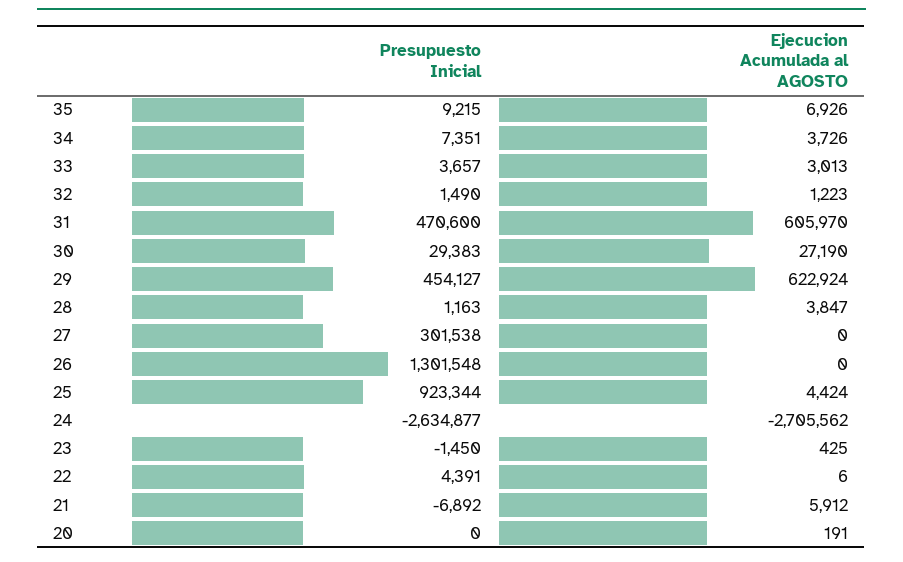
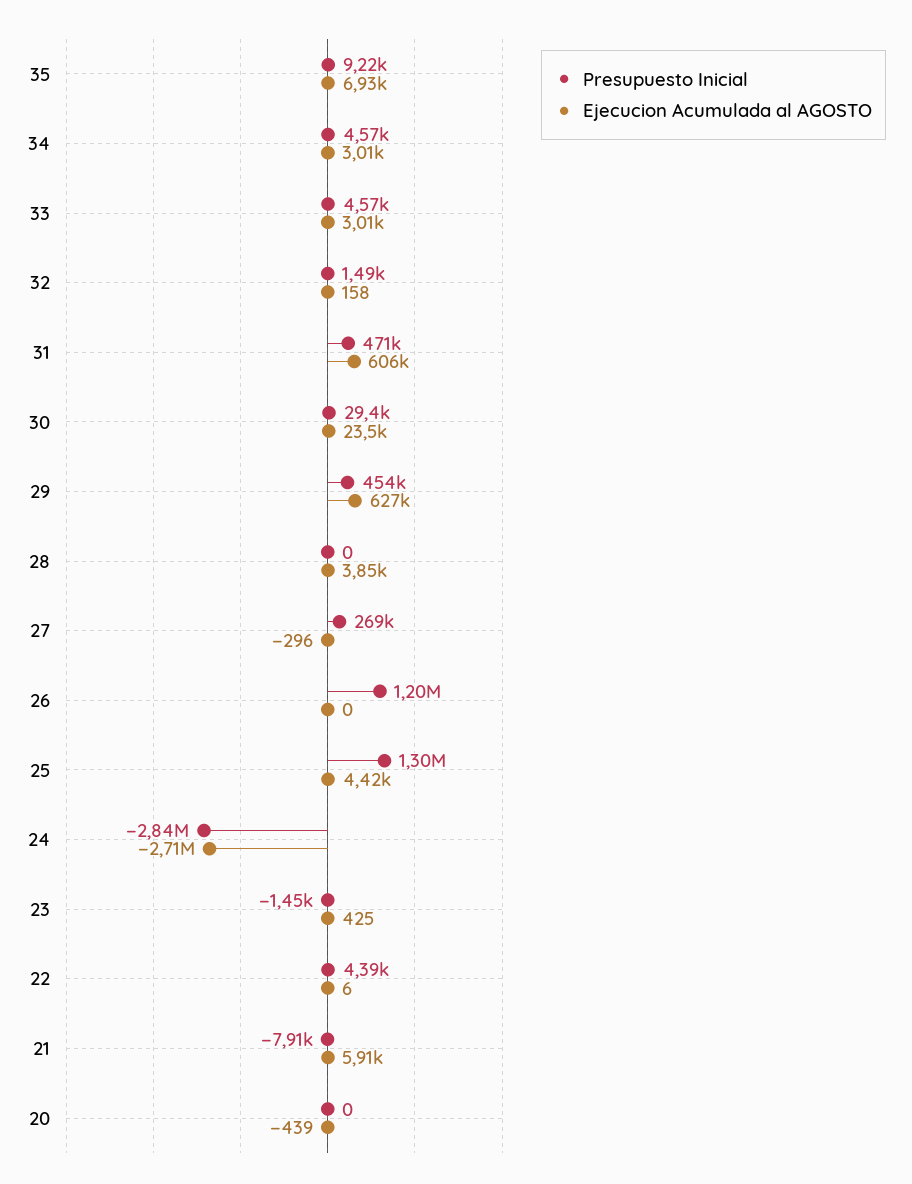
Presupuesto Inicial, 34: 7351 -> 4570
Ejecucion Acumulada al AGOSTO, 34: 3726 -> 3010
Presupuesto Inicial, 33: 3657 -> 4570
Ejecucion Acumulada al AGOSTO, 32: 1223 -> 158
Ejecucion Acumulada al AGOSTO, 30: 27190 -> 23500
Ejecucion Acumulada al AGOSTO, 29: 622924 -> 627000
Presupuesto Inicial, 28: 1163 -> 0
Presupuesto Inicial, 27: 301538 -> 269000
Ejecucion Acumulada al AGOSTO, 27: 0 -> -296
Presupuesto Inicial, 26: 1301548 -> 1200000
Presupuesto Inicial, 25: 923344 -> 1300000
Presupuesto Inicial, 24: -2634877 -> -2840000
Presupuesto Inicial, 21: -6892 -> -7910
Ejecucion Acumulada al AGOSTO, 20: 191 -> -439

